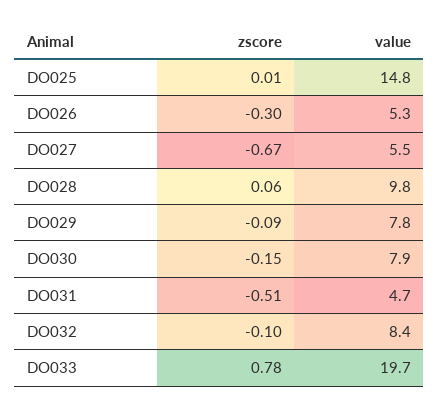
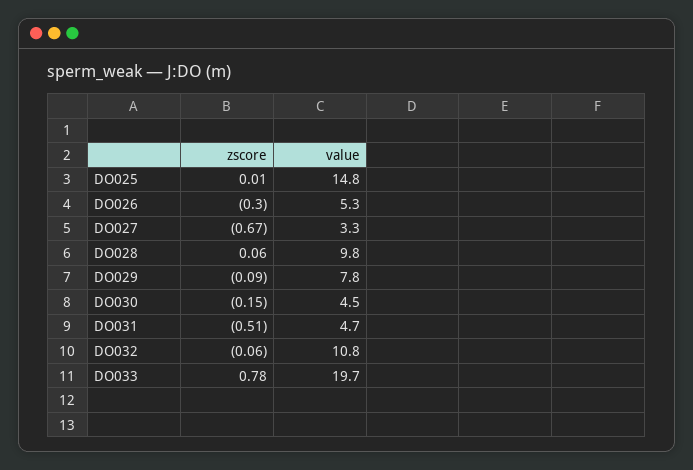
value, DO027: 5.5 -> 3.3
value, DO030: 7.9 -> 4.5
zscore, DO032: -0.1 -> -0.06
value, DO032: 8.4 -> 10.8

